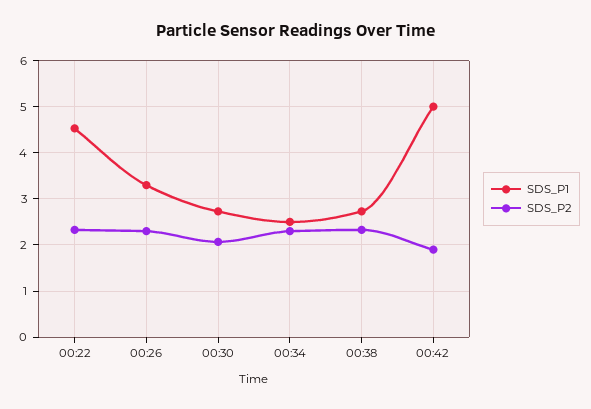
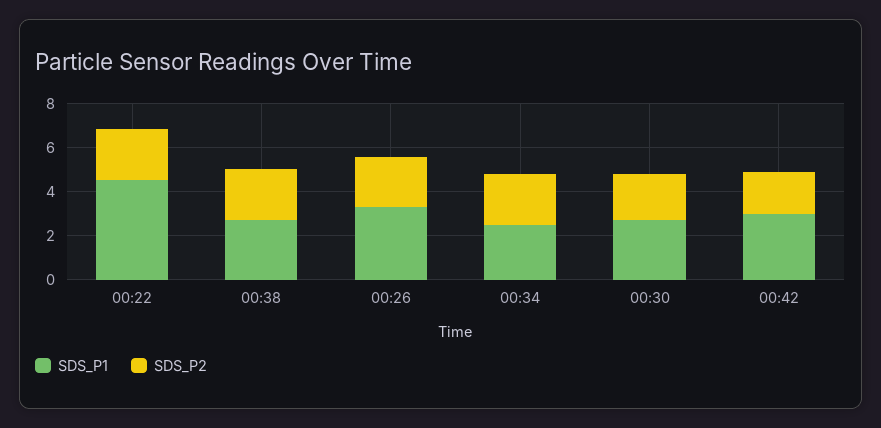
SDS_P1, 00:42: 5 -> 3

